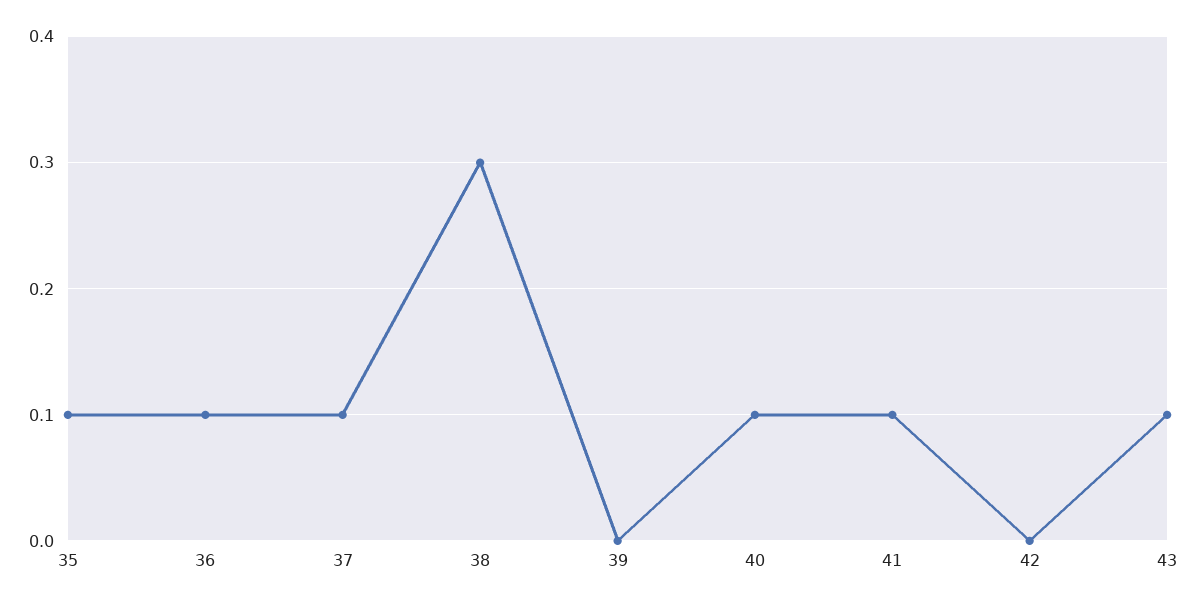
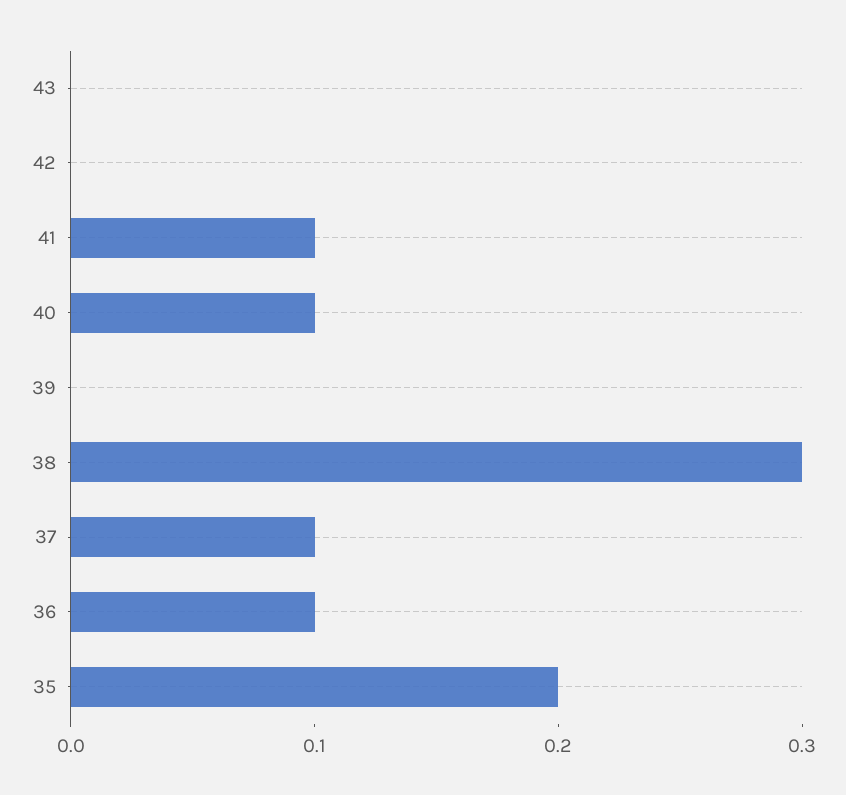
35: 0.1 -> 0.2
43: 0.1 -> 0

